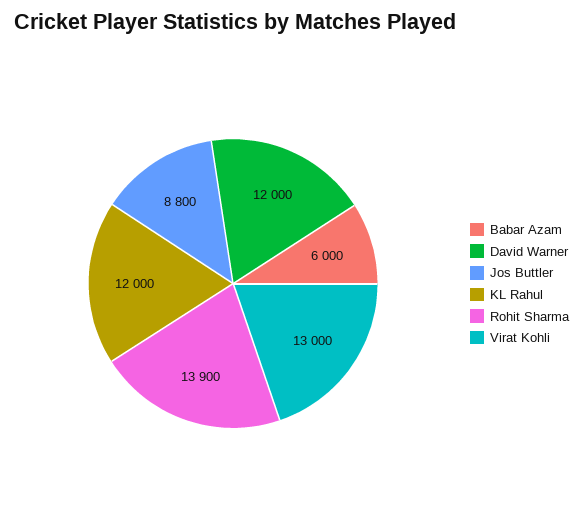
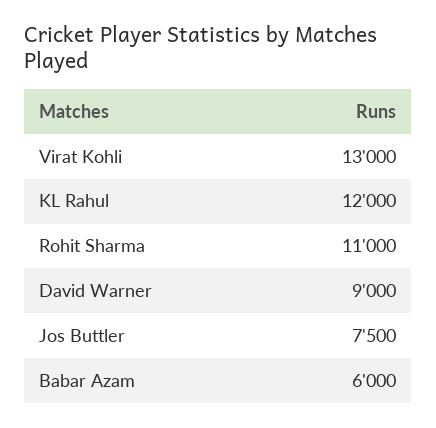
David Warner: 12000 -> 9000
Jos Buttler: 8800 -> 7500
Rohit Sharma: 13900 -> 11000

